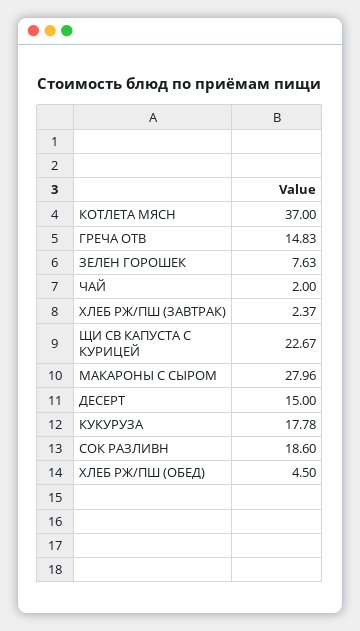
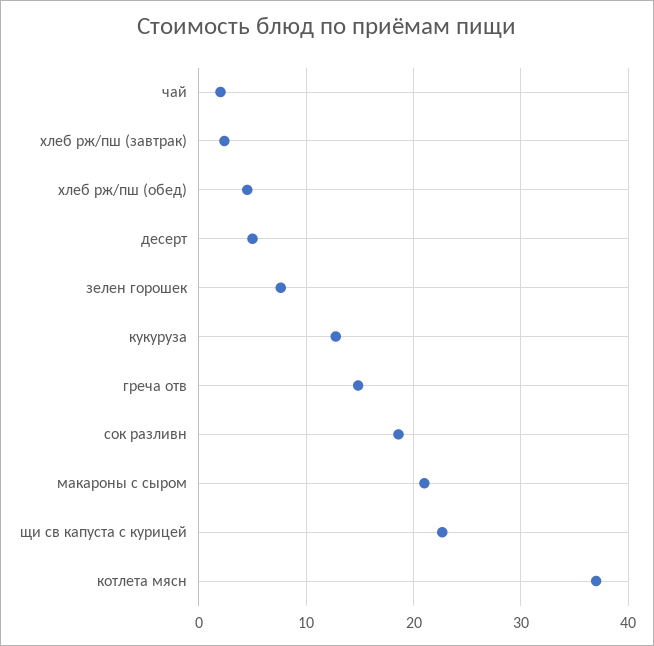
МАКАРОНЫ С СЫРОМ: 27.96 -> 21
ДЕСЕРТ: 15 -> 5
КУКУРУЗА: 17.78 -> 13

